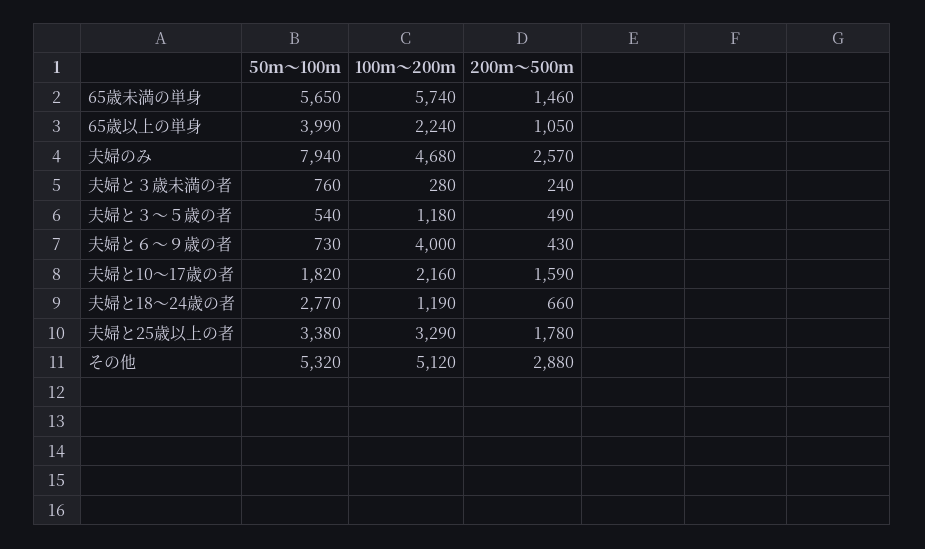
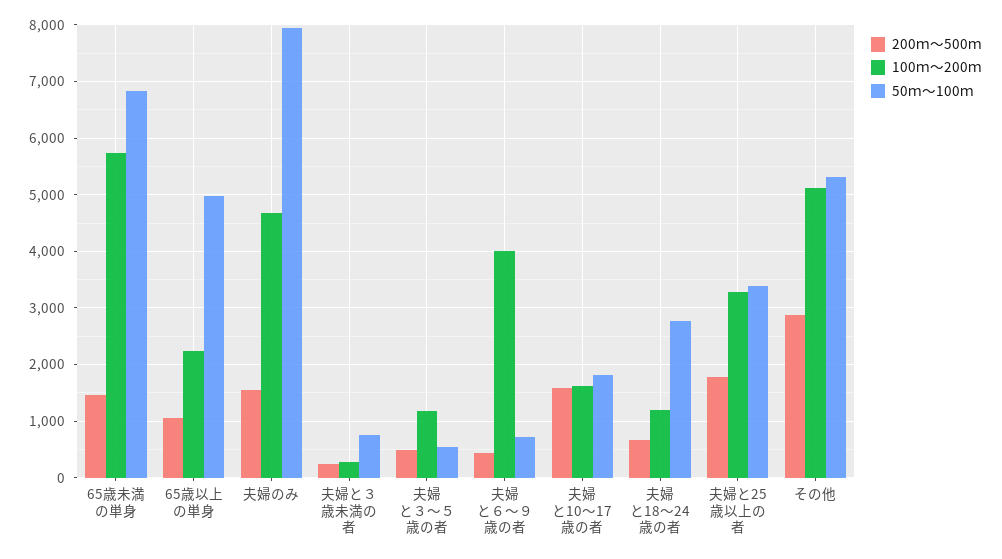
50ｍ～100ｍ, 65歳未満の単身: 5650 -> 6800
50ｍ～100ｍ, 65歳以上の単身: 3990 -> 5000
200ｍ～500ｍ, 夫婦のみ: 2570 -> 1600
100ｍ～200ｍ, 夫婦と10～17歳の者: 2160 -> 1600

